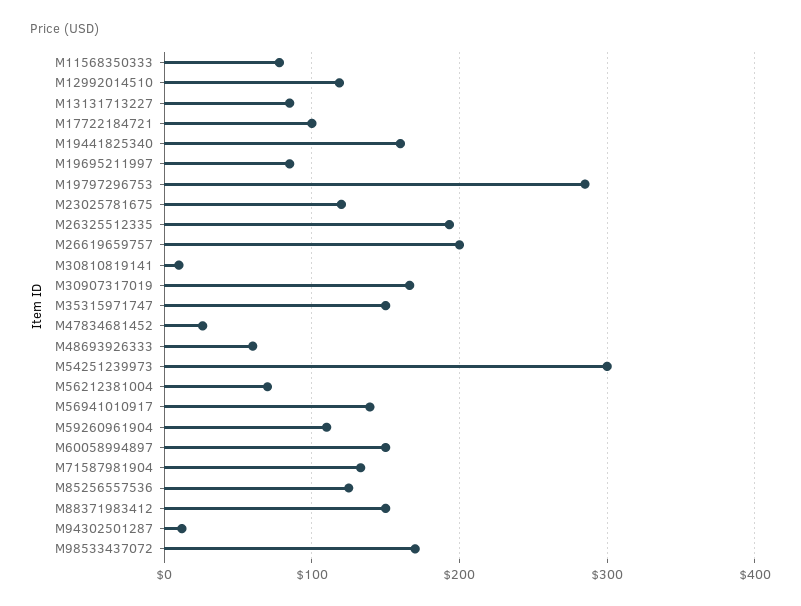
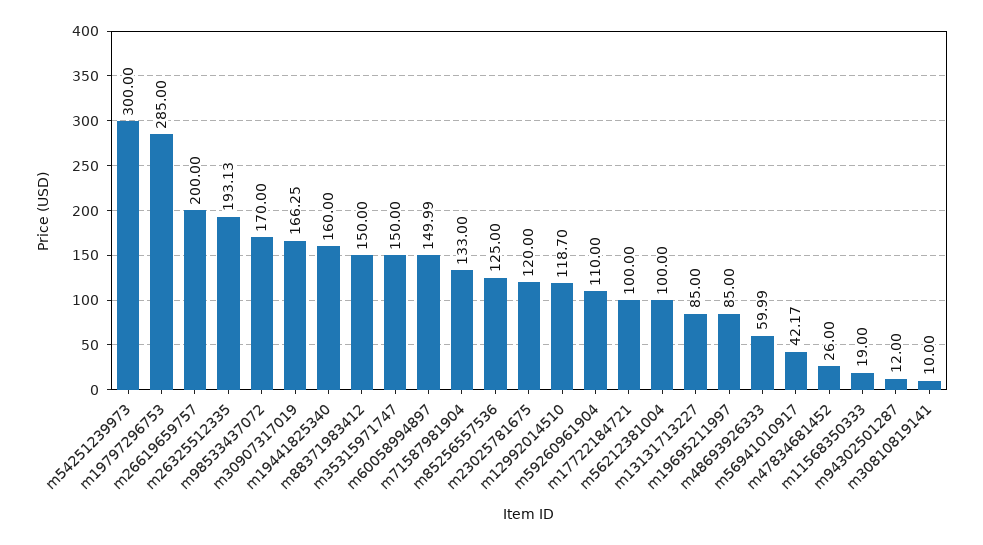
M11568350333: 80 -> 19
M56212381004: 70 -> 100
M56941010917: 140 -> 42.17

